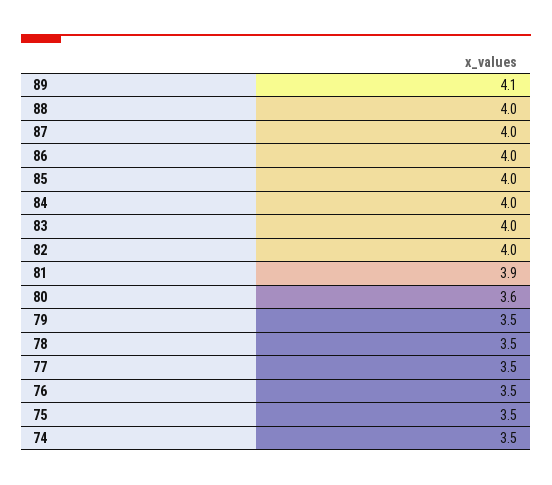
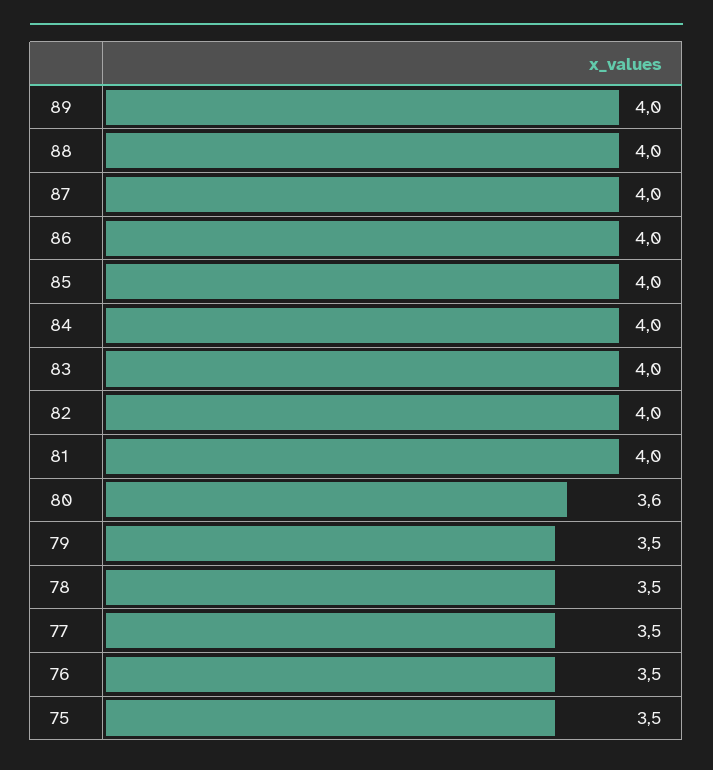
89: 4.1 -> 4
81: 3.9 -> 4
74: 3.5 -> none

